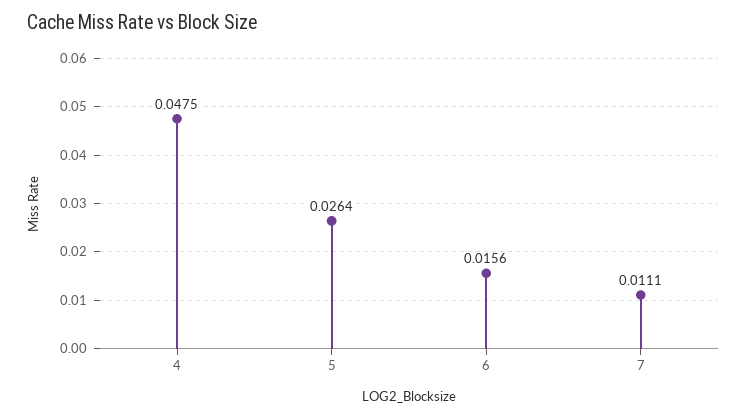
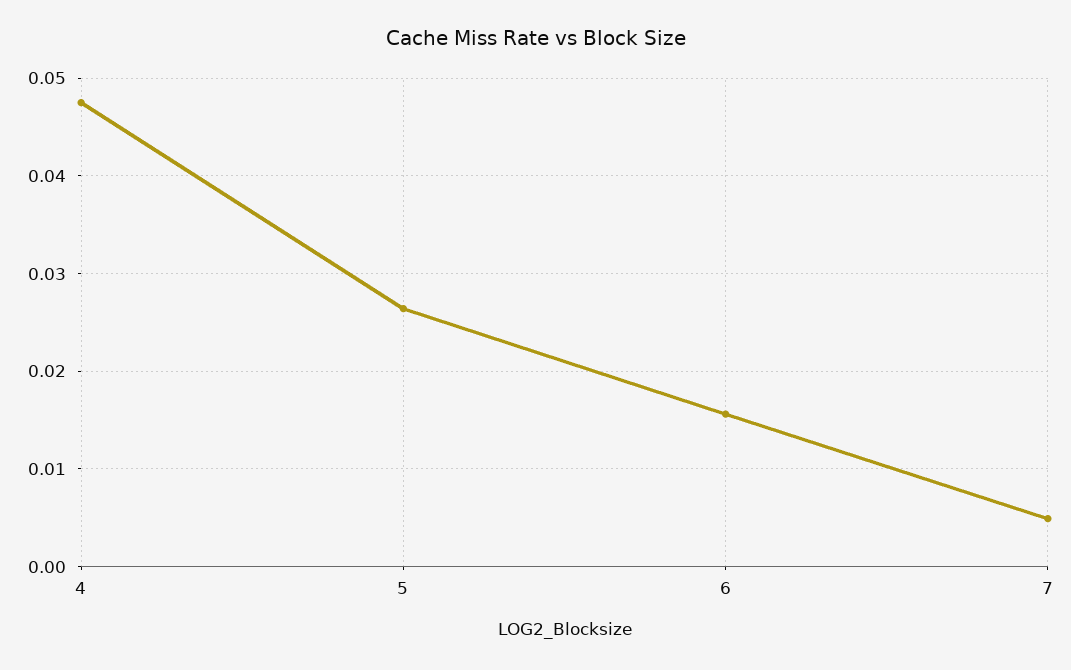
7: 0.0111 -> 0.005

